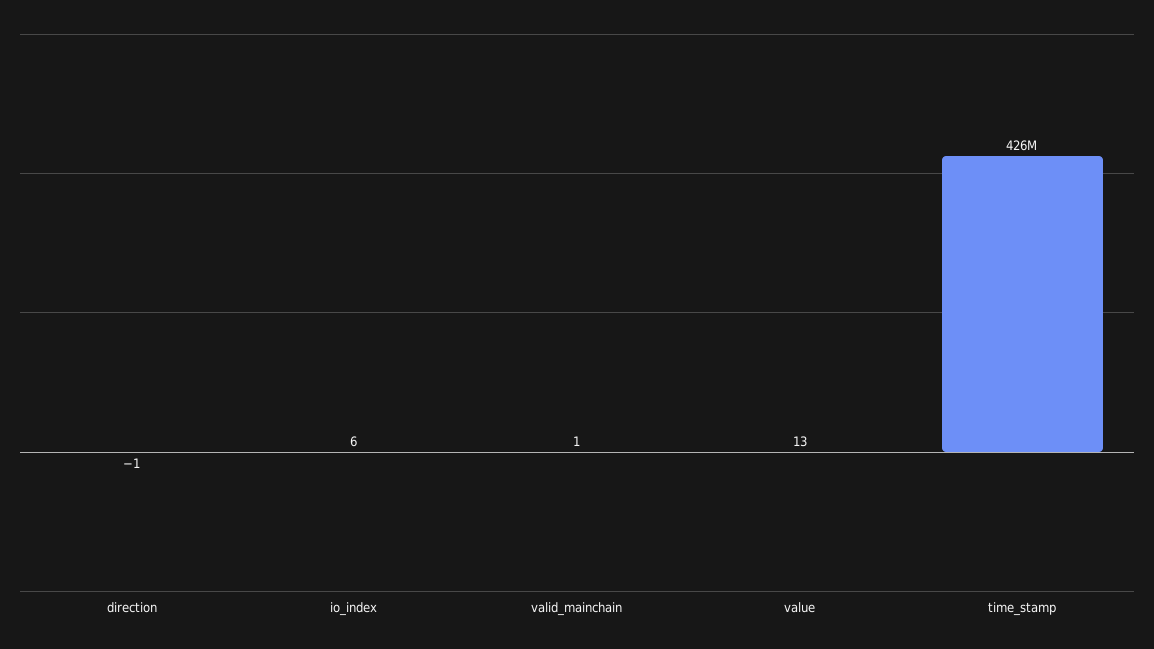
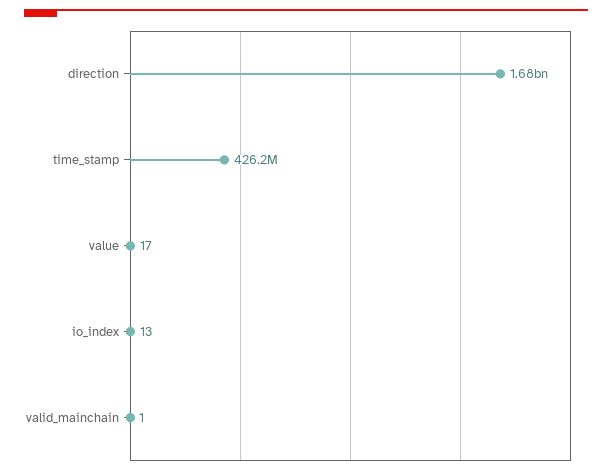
direction: -1 -> 1680000000
io_index: 6 -> 13
value: 13 -> 17

